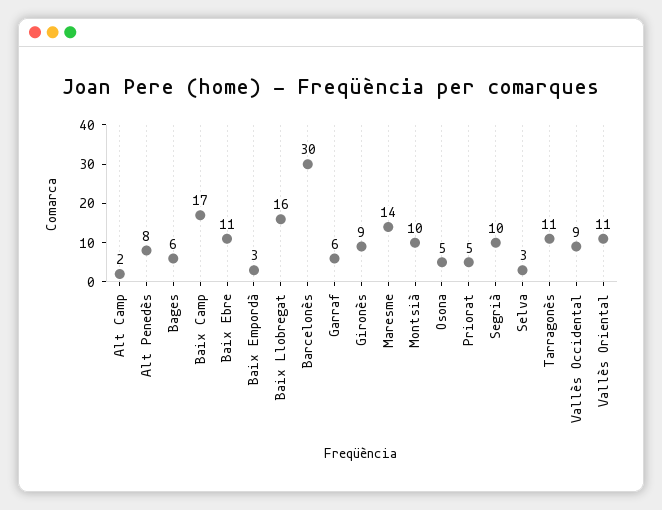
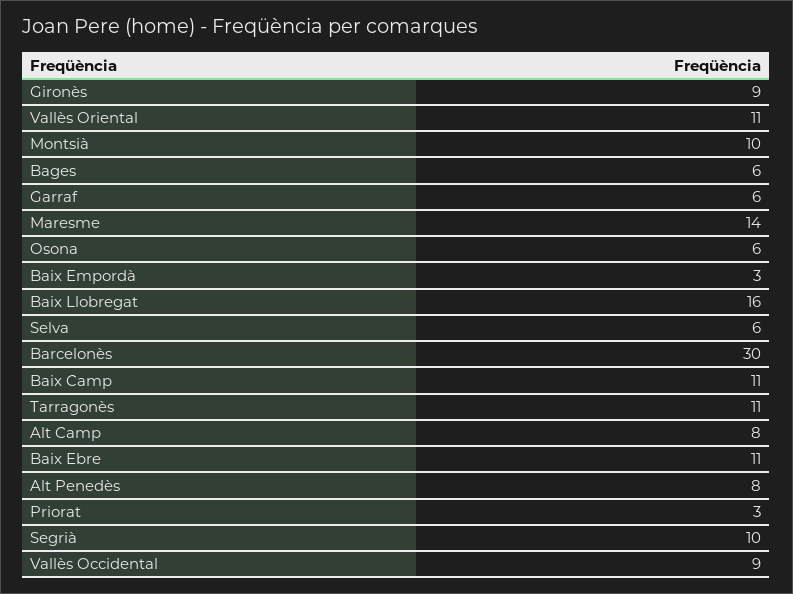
Alt Camp: 2 -> 8
Baix Camp: 17 -> 11
Osona: 5 -> 6
Priorat: 5 -> 3
Selva: 3 -> 6

